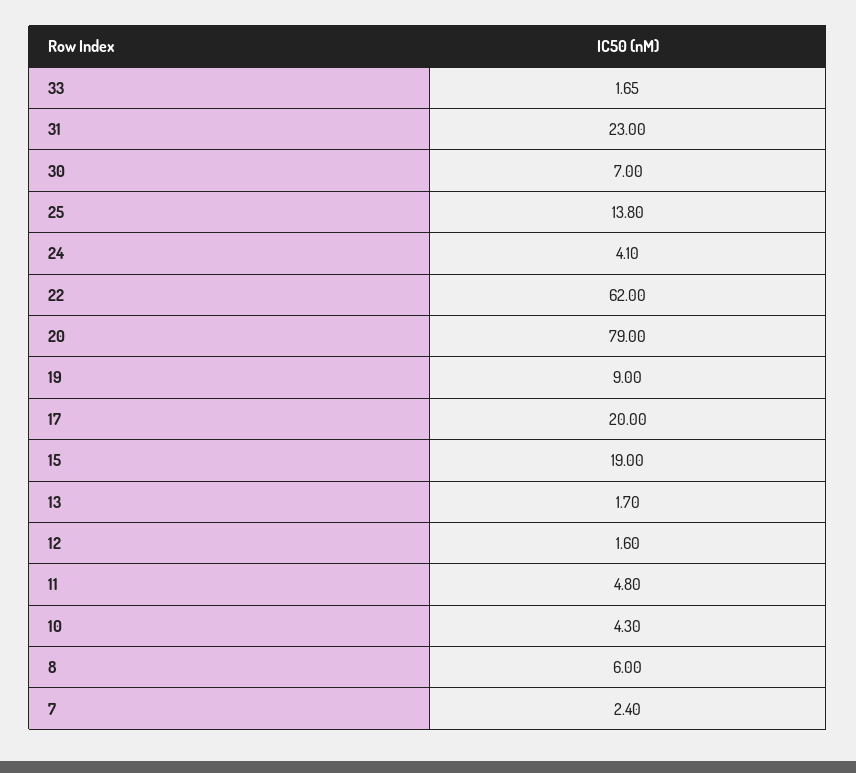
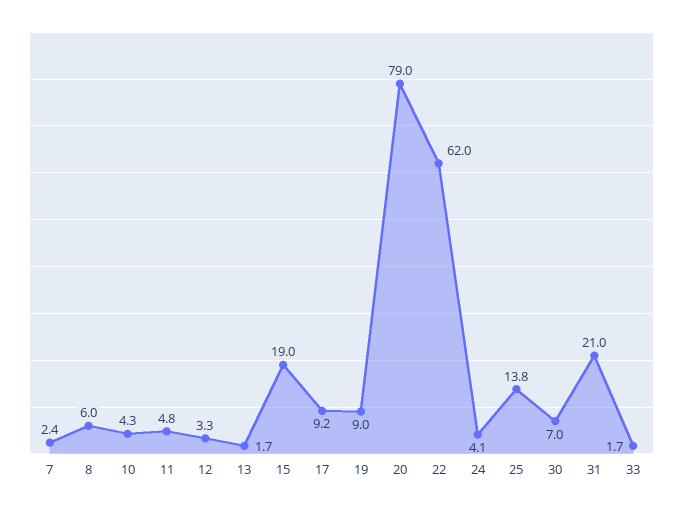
31: 23 -> 21
17: 20 -> 9.2
12: 1.6 -> 3.3

